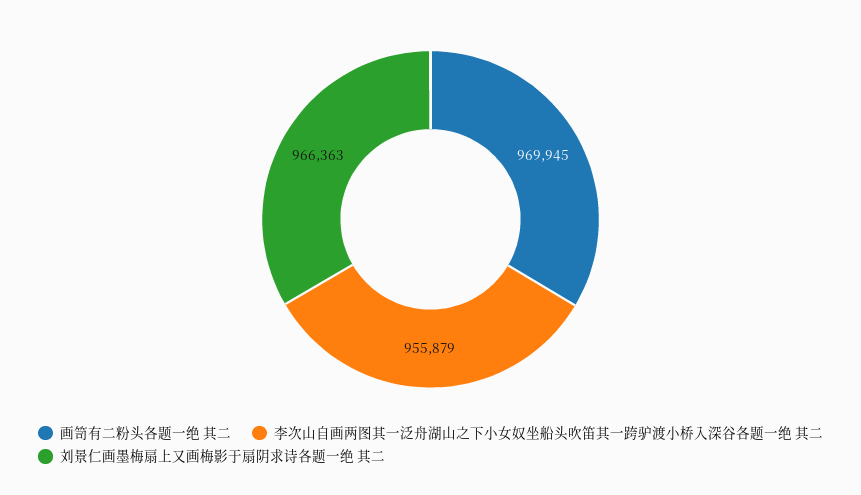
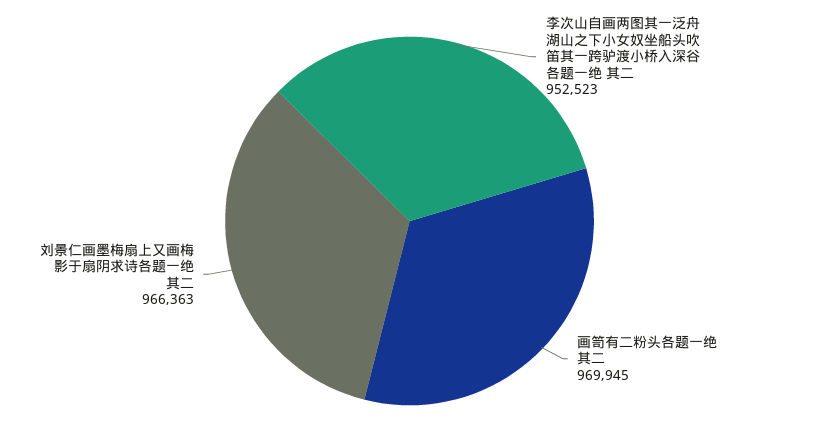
李次山自画两图其一泛舟湖山之下小女奴坐船头吹笛其一跨驴渡小桥入深谷各题一绝 其二: 955879 -> 952523

